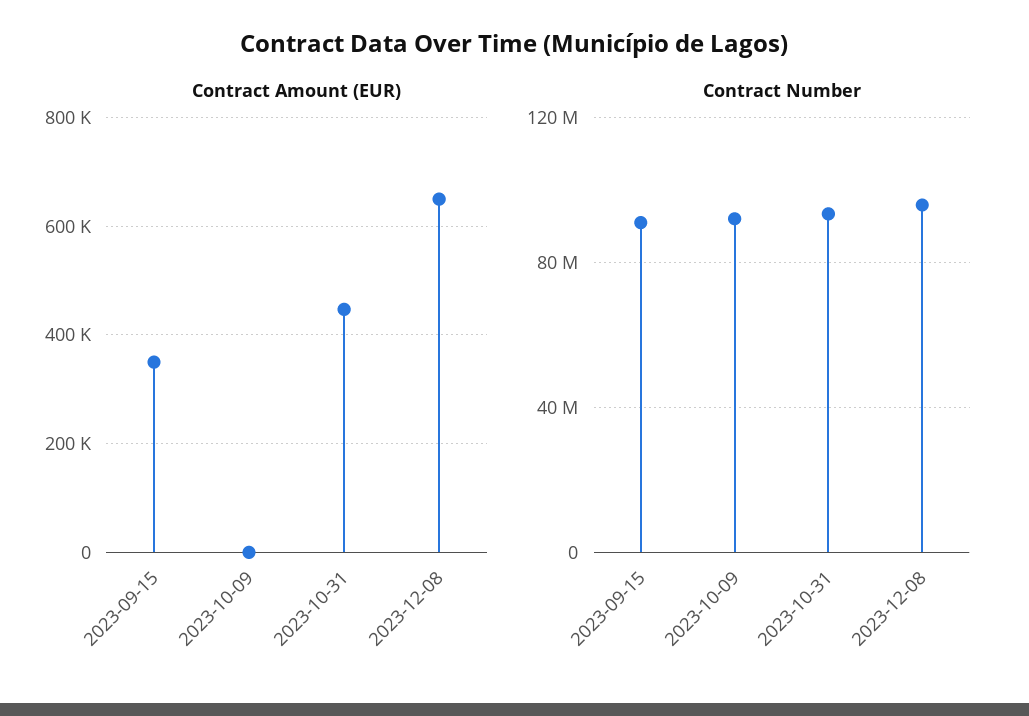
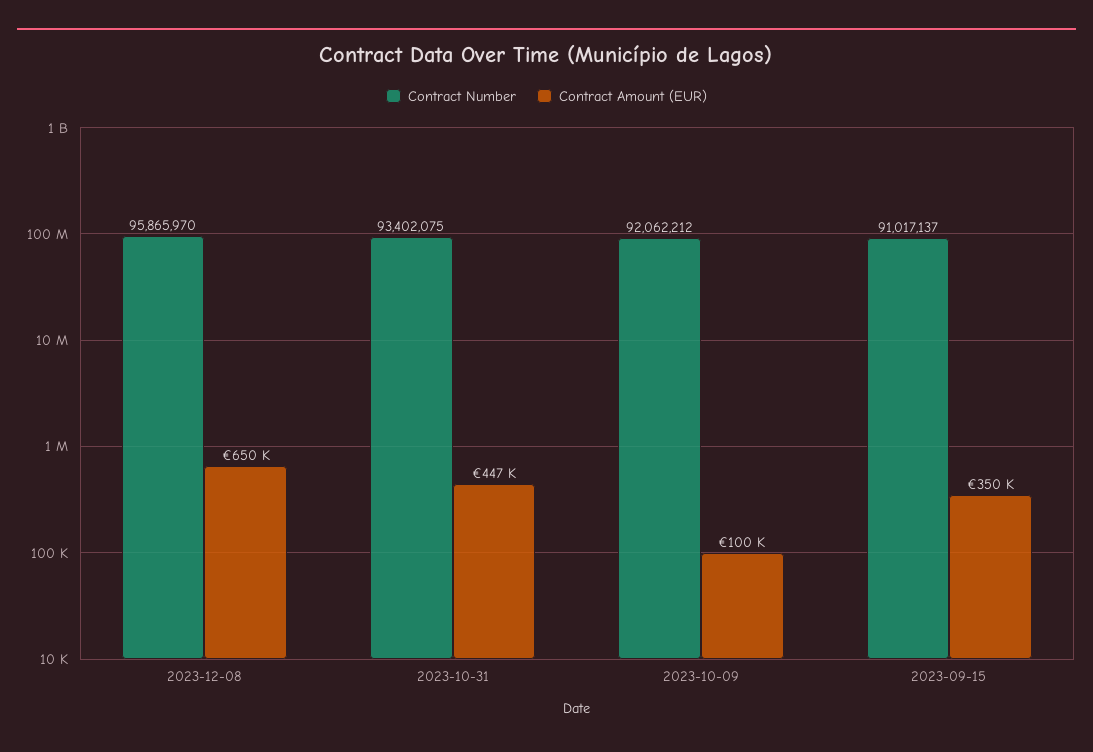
Contract Amount (EUR), 2023-10-09: 0 -> 100000

